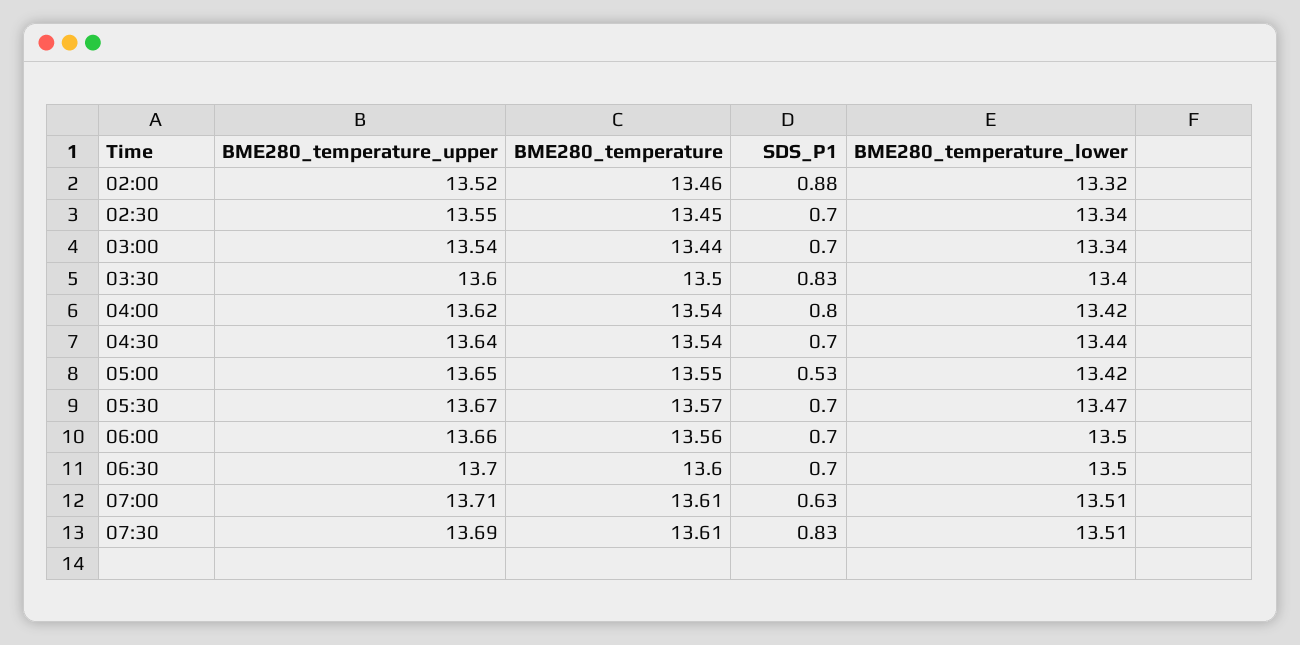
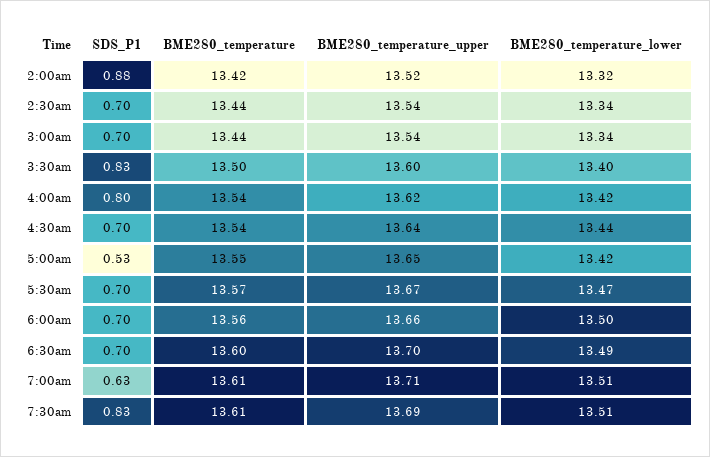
BME280_temperature, 02:00: 13.46 -> 13.42
BME280_temperature_upper, 02:30: 13.55 -> 13.54
BME280_temperature, 02:30: 13.45 -> 13.44
BME280_temperature_lower, 06:30: 13.5 -> 13.49

